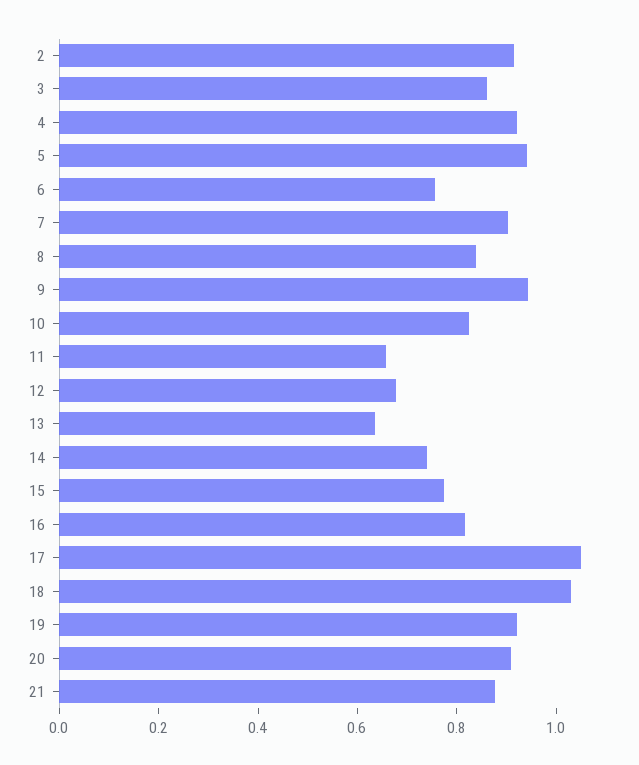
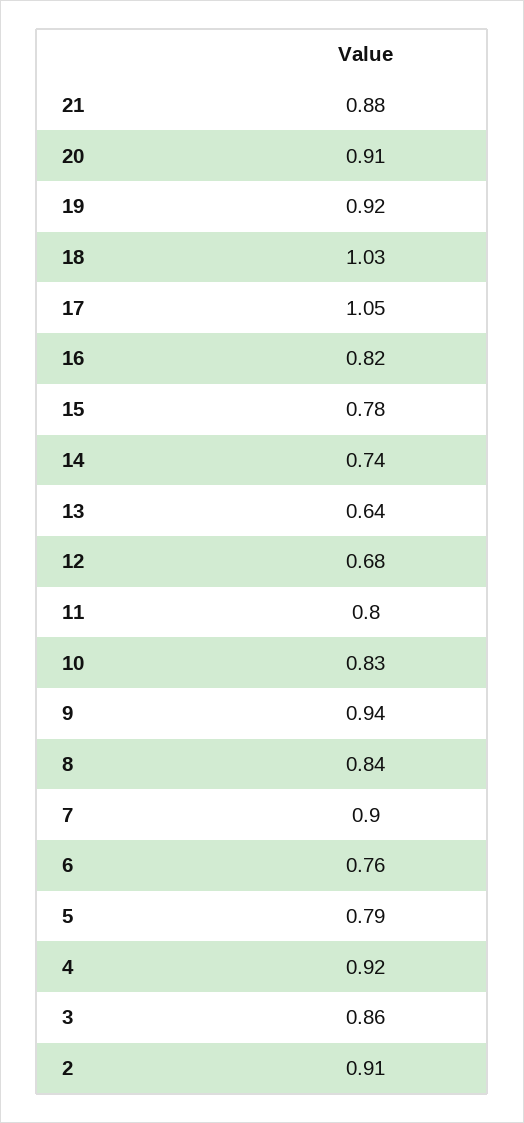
5: 0.95 -> 0.79
11: 0.65 -> 0.8

